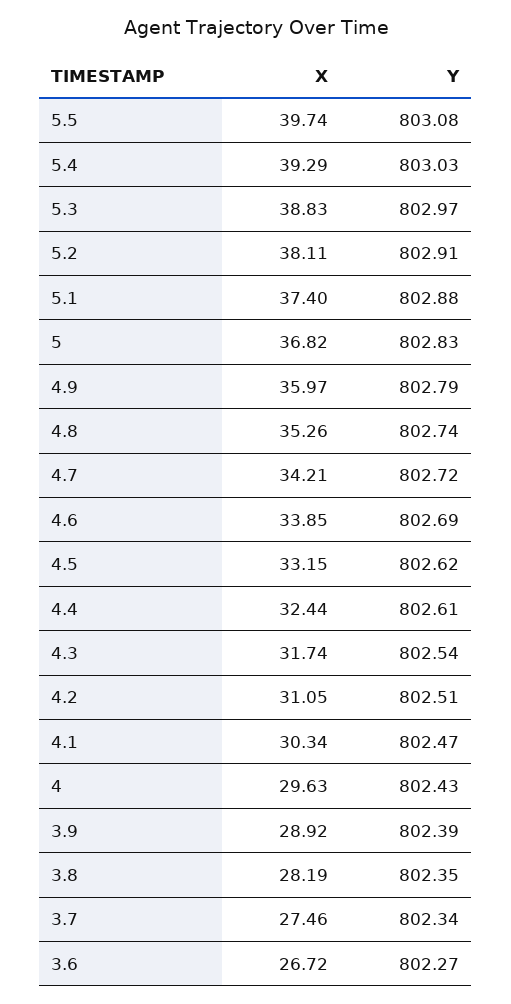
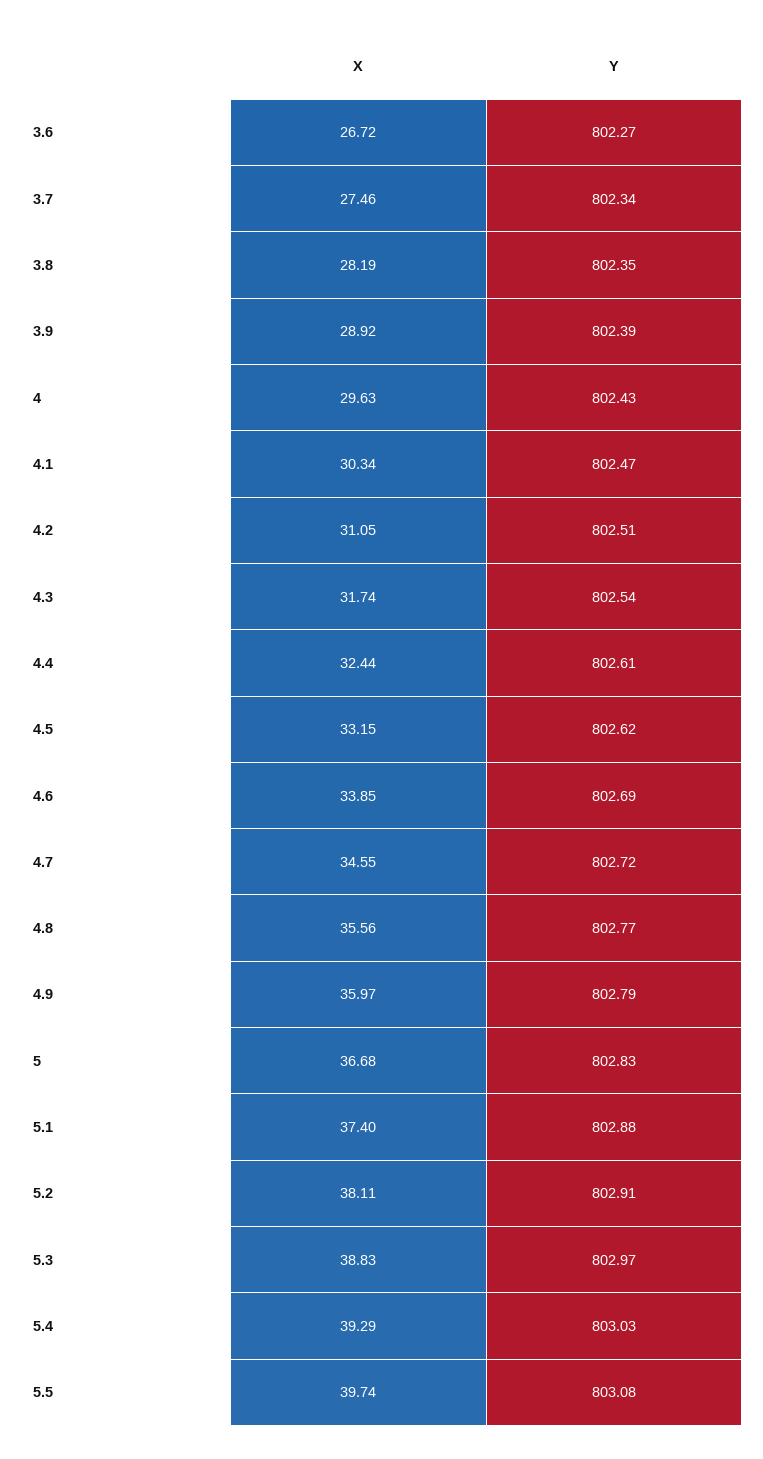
X, 5: 36.82 -> 36.68
X, 4.8: 35.26 -> 35.56
Y, 4.8: 802.74 -> 802.77
X, 4.7: 34.21 -> 34.55

